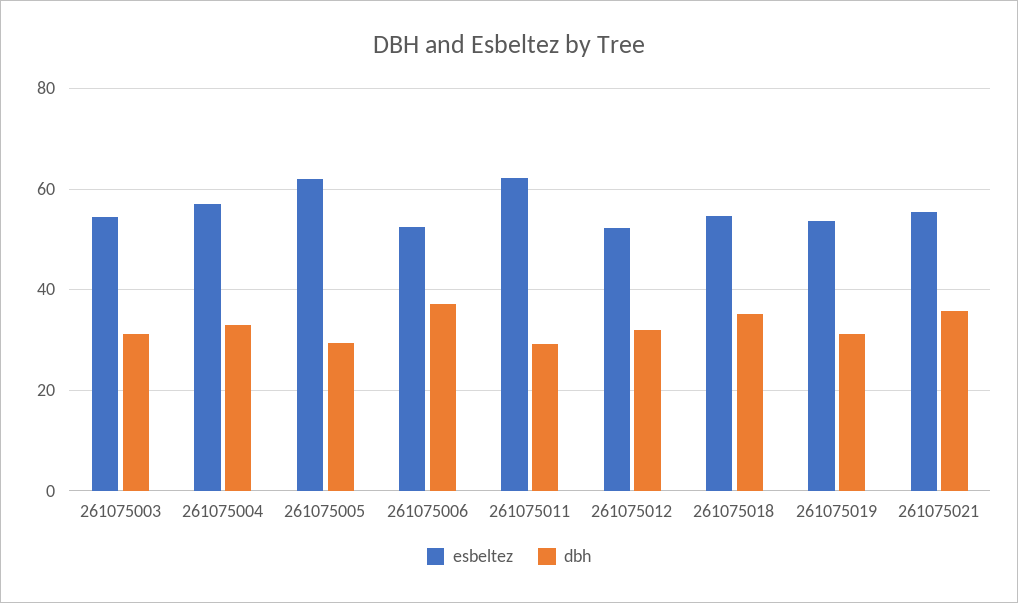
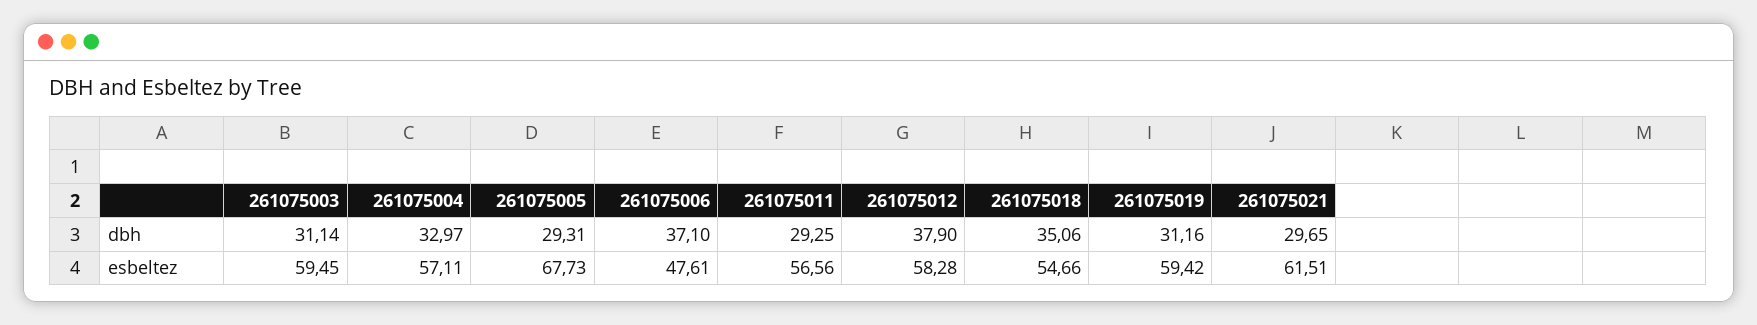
esbeltez, 261075003: 54 -> 59.45
esbeltez, 261075005: 62 -> 67.73
esbeltez, 261075006: 52 -> 47.61
esbeltez, 261075011: 62 -> 56.56
esbeltez, 261075012: 52 -> 58.28
dbh, 261075012: 32 -> 37.9
esbeltez, 261075019: 54 -> 59.42
esbeltez, 261075021: 56 -> 61.51
dbh, 261075021: 36 -> 29.65

